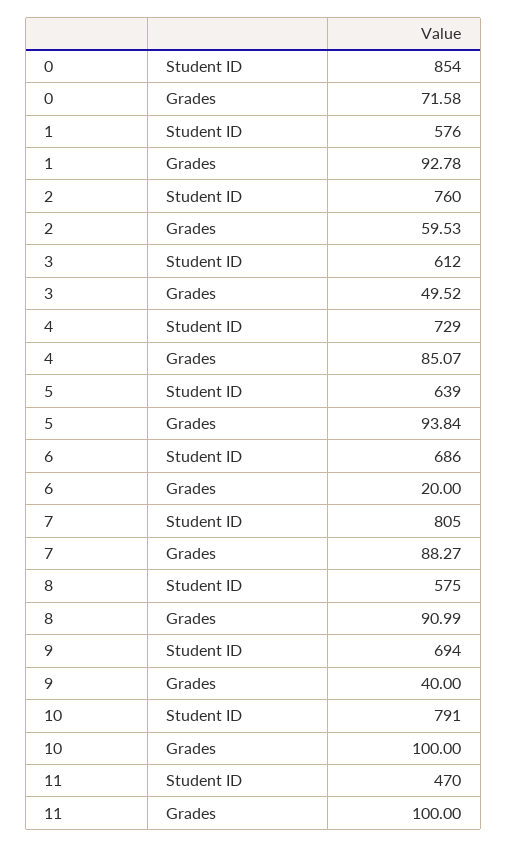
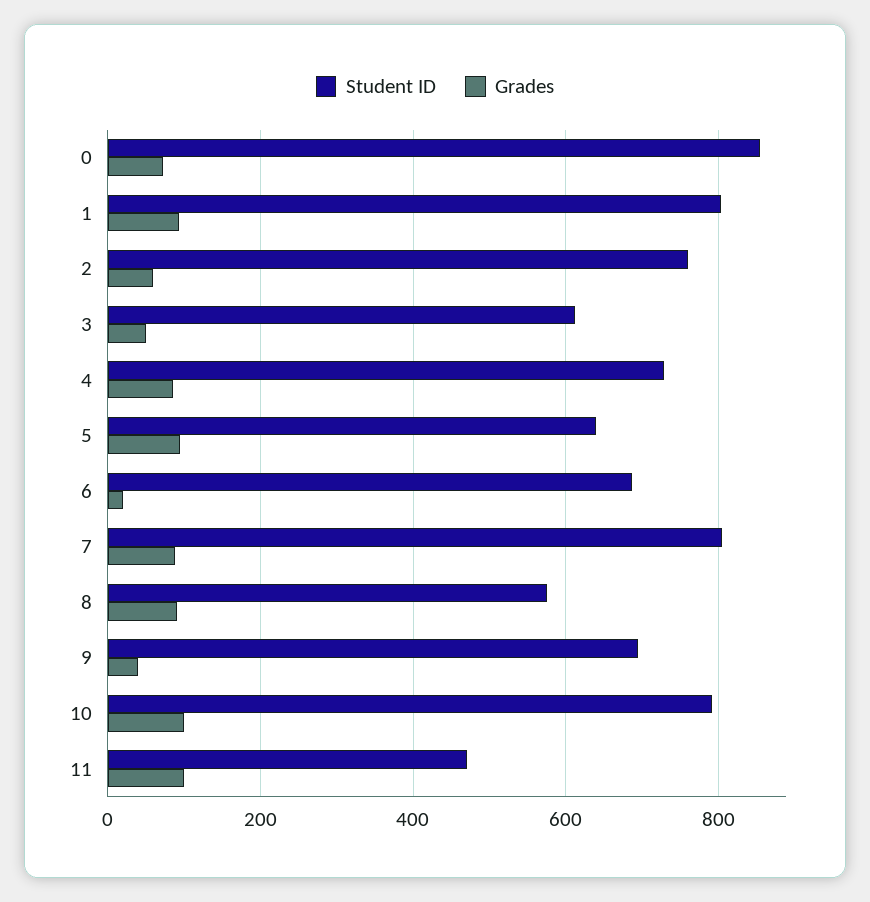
Student ID, 1: 576 -> 800

